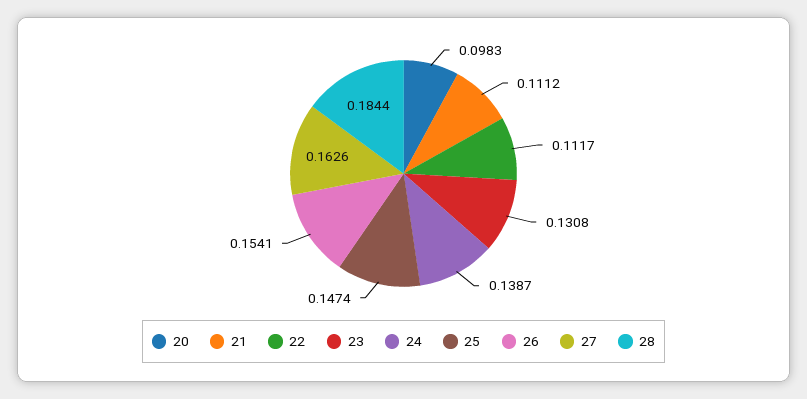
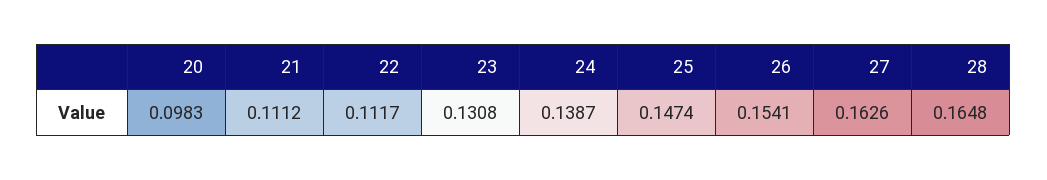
28: 0.1844 -> 0.1648

